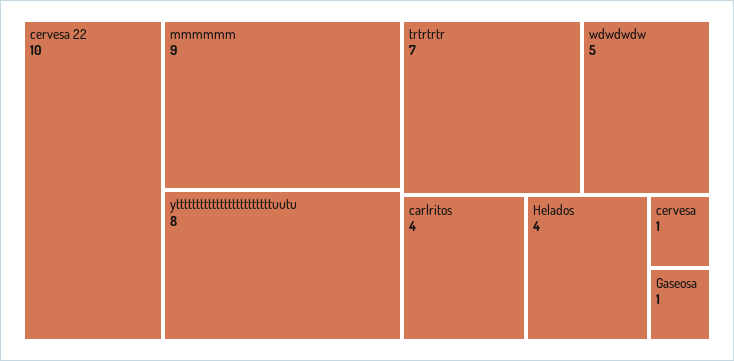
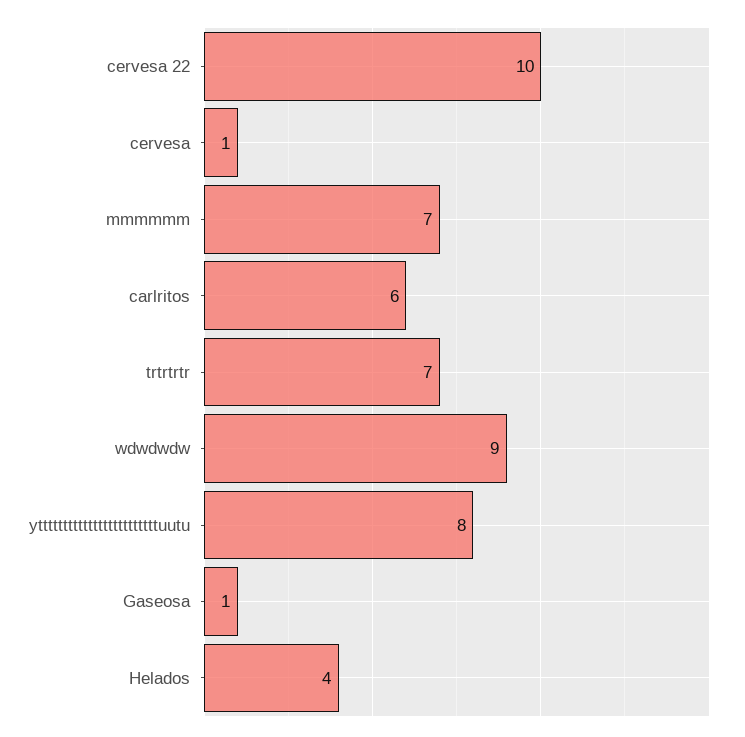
mmmmmm: 9 -> 7
wdwdwdw: 5 -> 9
carlritos: 4 -> 6

